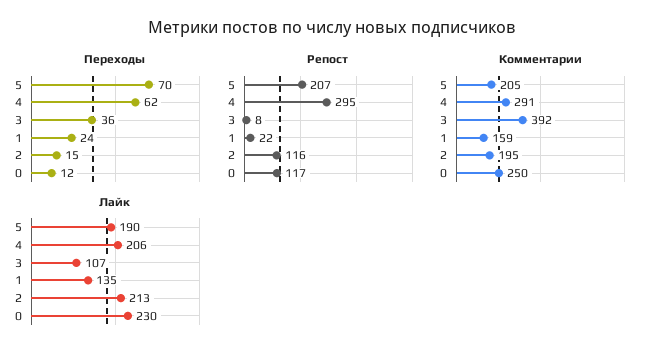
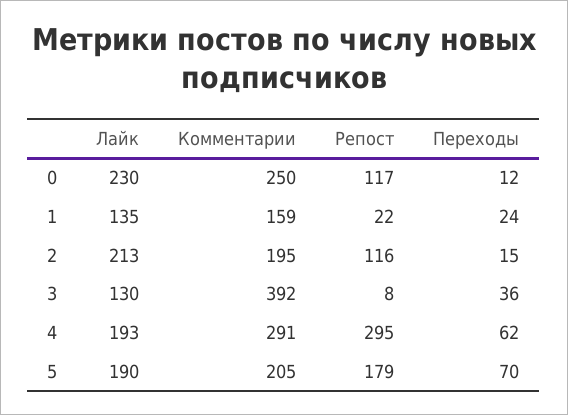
Репост, 5: 207 -> 179
Лайк, 4: 206 -> 193
Лайк, 3: 107 -> 130

